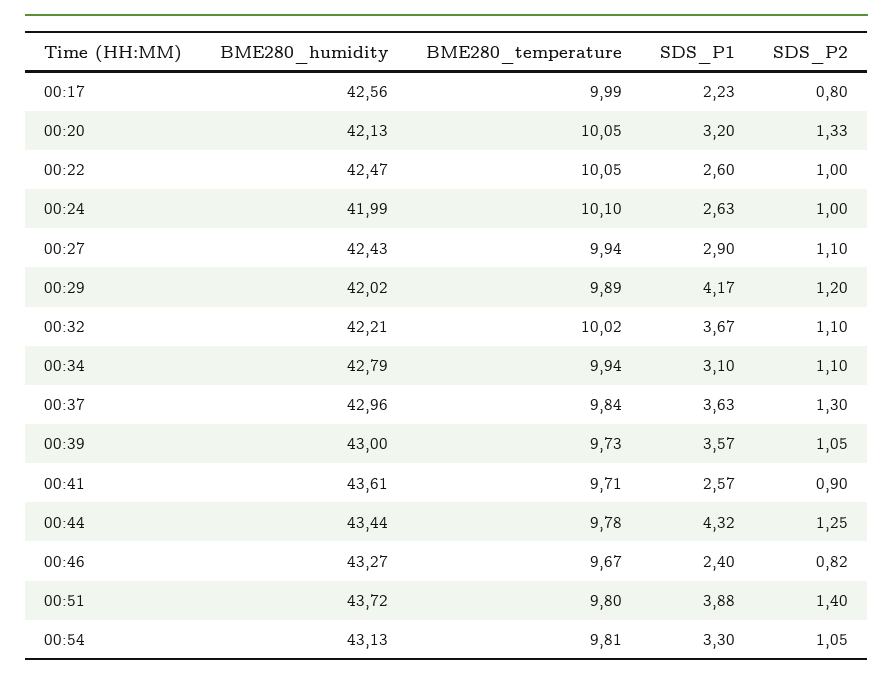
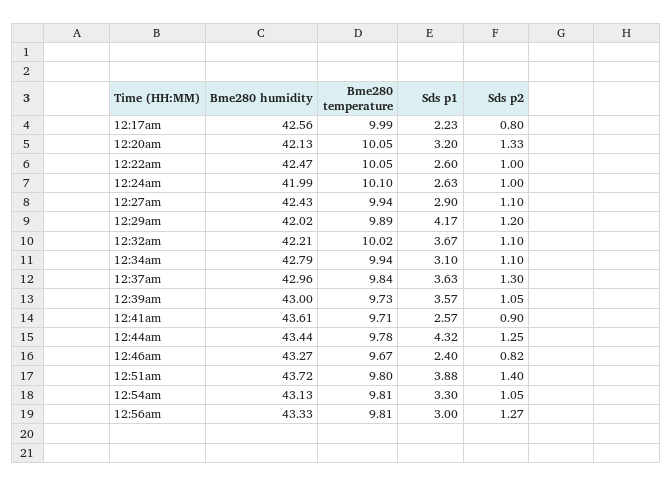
BME280_humidity, 12:56am: none -> 43.33
BME280_temperature, 12:56am: none -> 9.81
SDS_P1, 12:56am: none -> 3
SDS_P2, 12:56am: none -> 1.27

